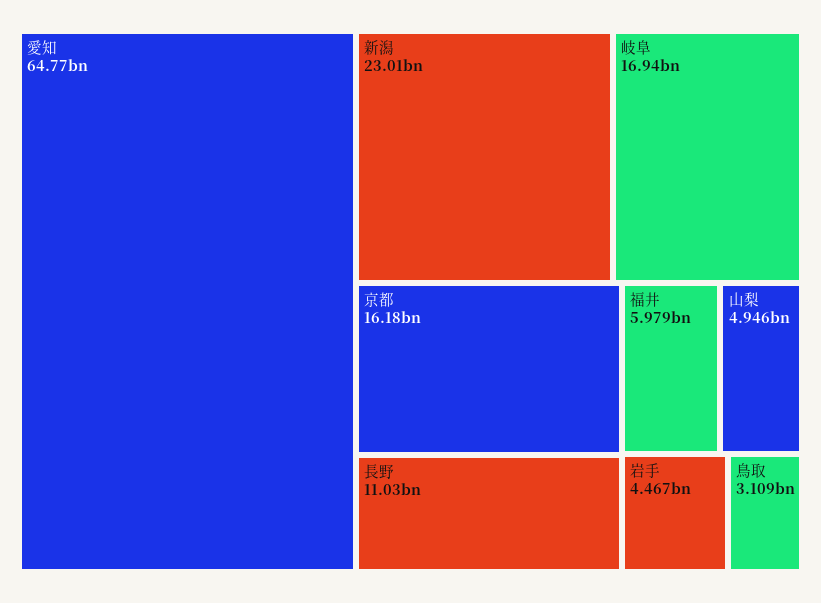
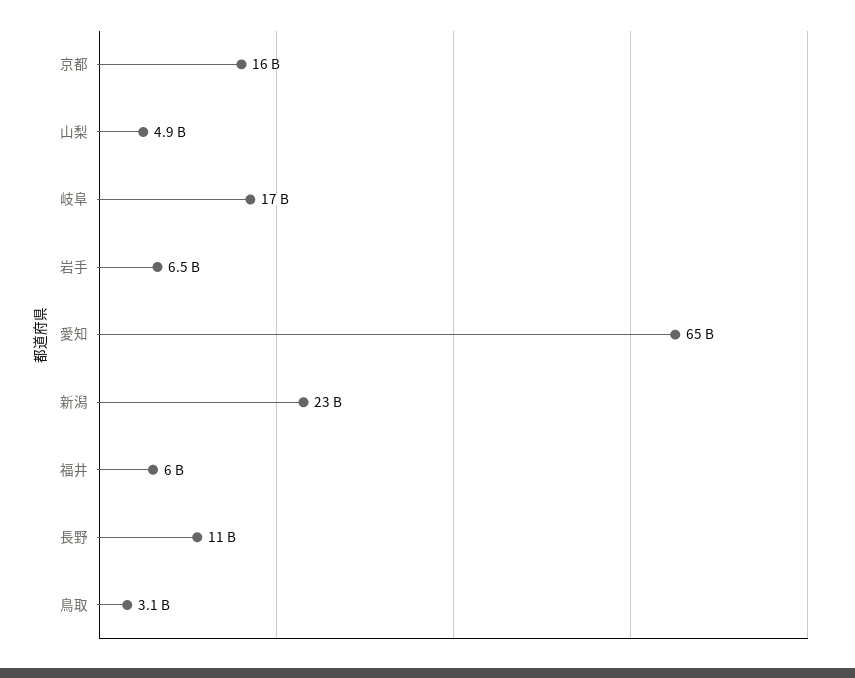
岩手: 4467000000 -> 6500000000

